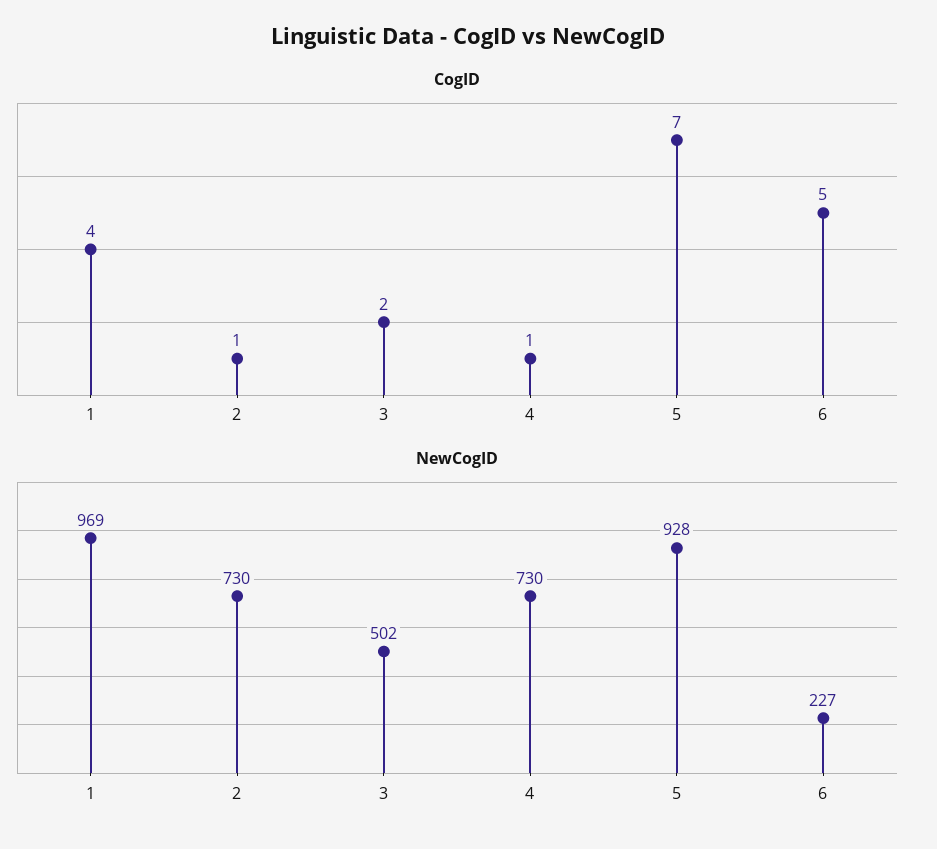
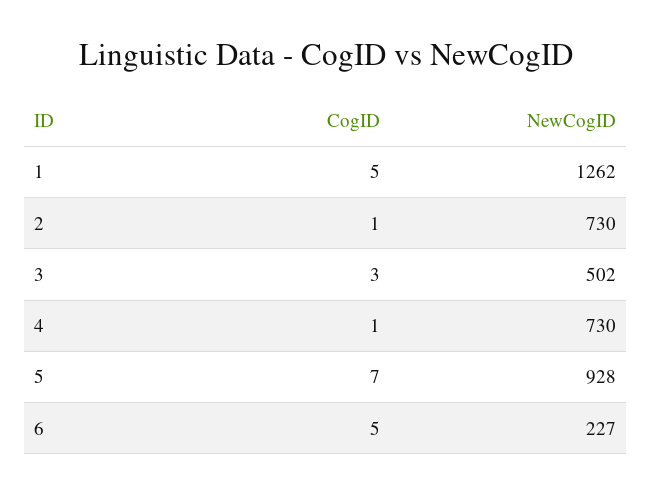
CogID, 1: 4 -> 5
CogID, 3: 2 -> 3
NewCogID, 1: 969 -> 1262

